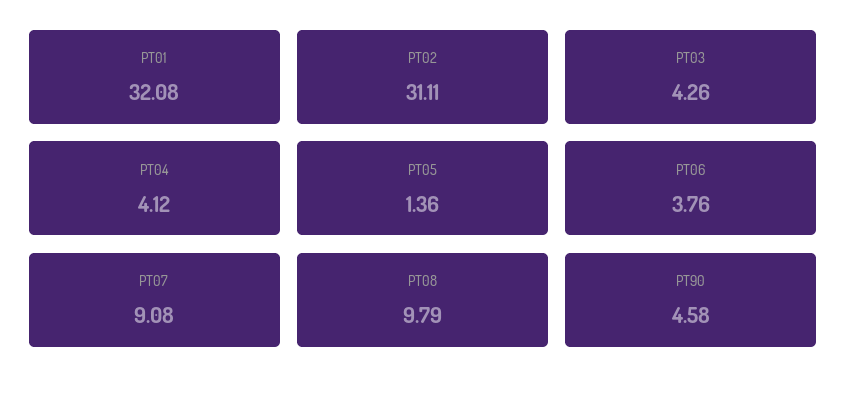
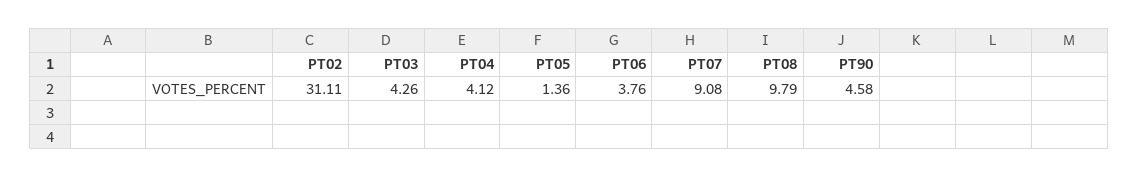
PT01: 32.08 -> none

